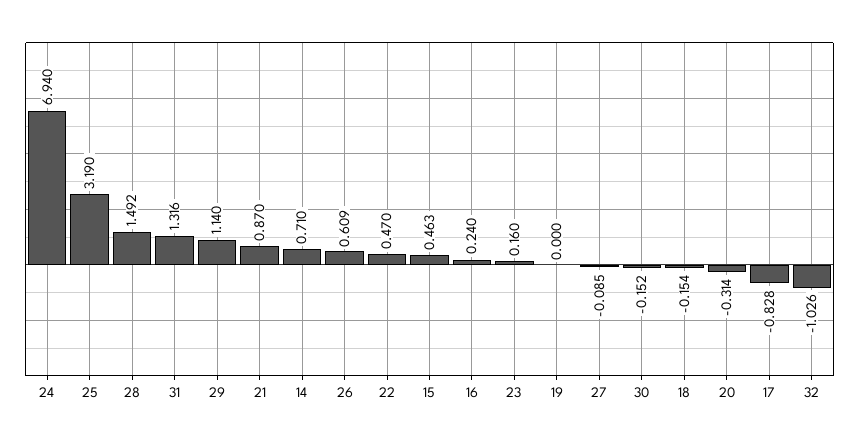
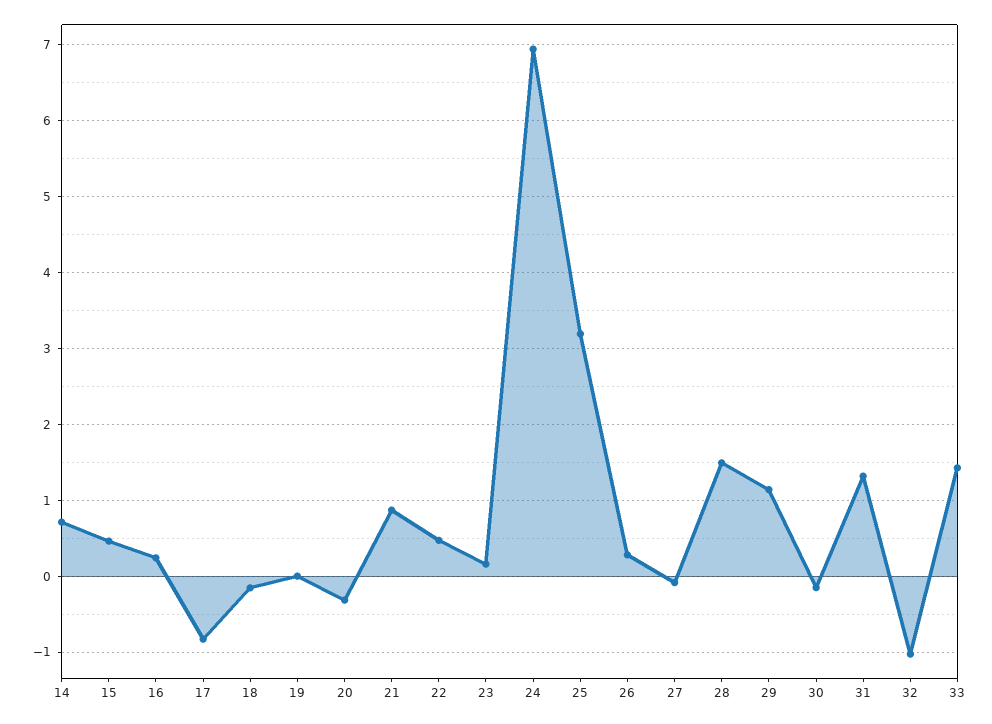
26: 0.609 -> 0.3
33: none -> 1.4

